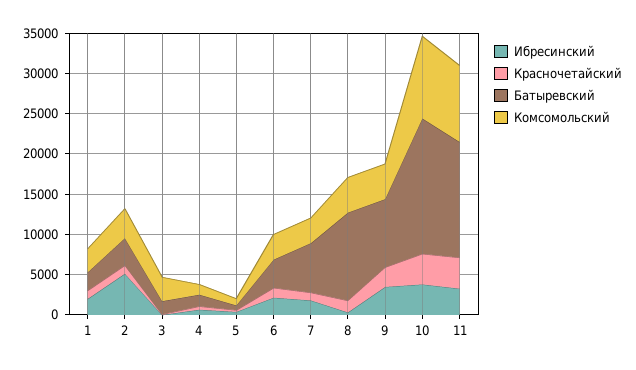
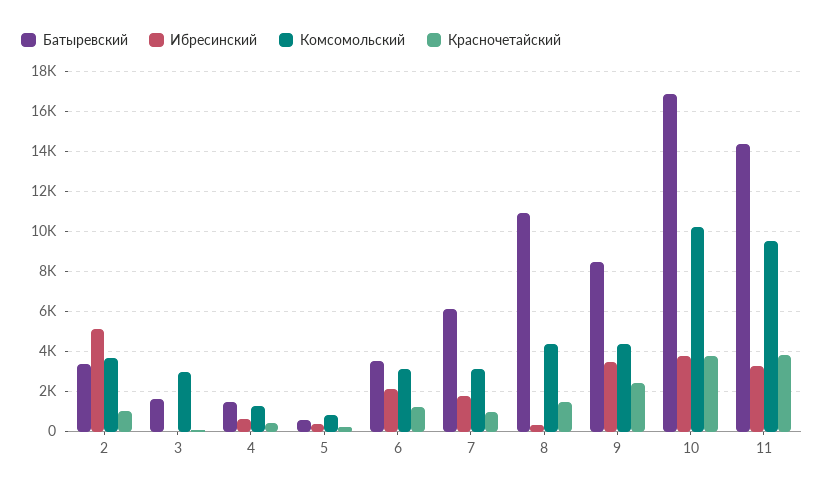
Ибресинский, 1: 2000 -> none
Красночетайский, 1: 1000 -> none
Батыревский, 1: 2000 -> none
Комсомольский, 1: 3000 -> none

